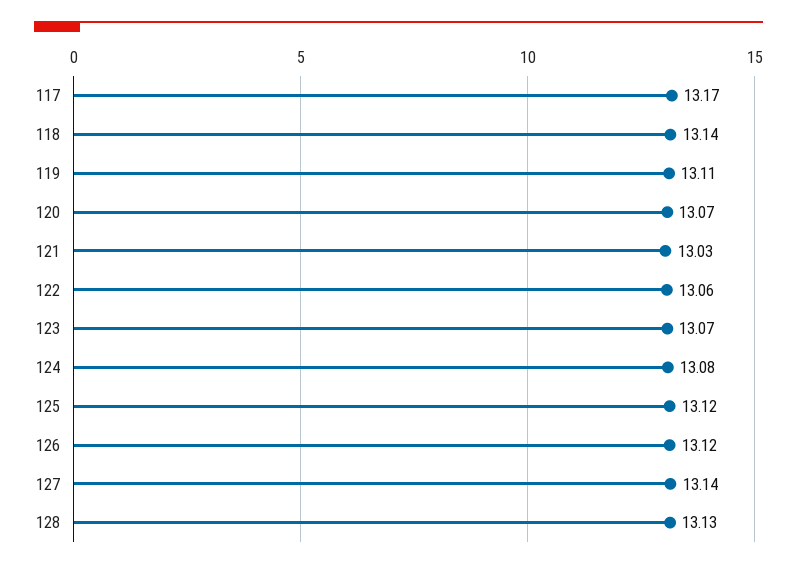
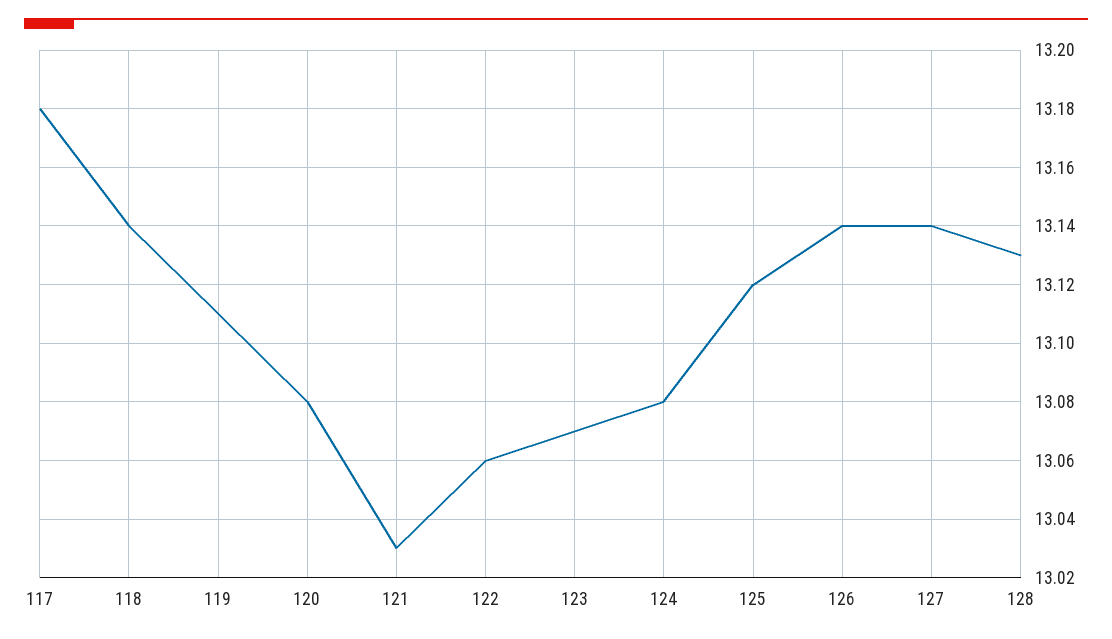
117: 13.17 -> 13.18
120: 13.07 -> 13.08
126: 13.12 -> 13.14

